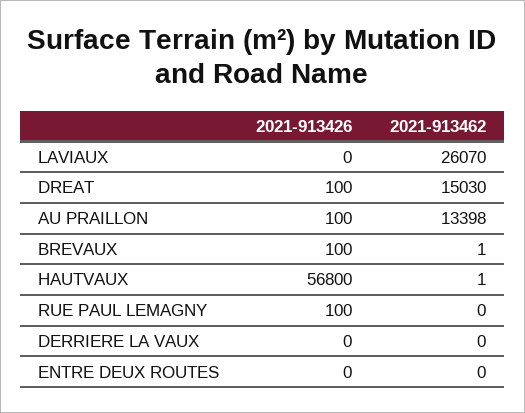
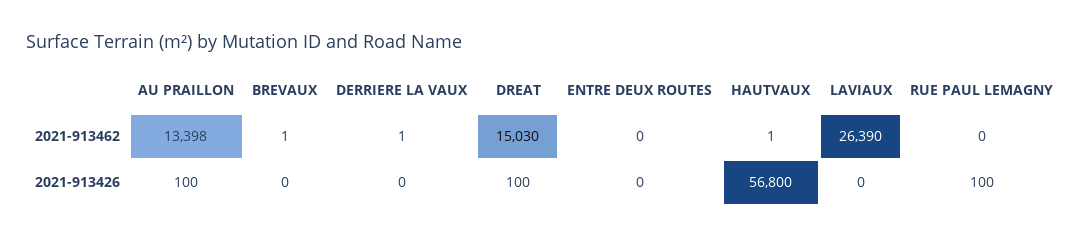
2021-913462, LAVIAUX: 26070 -> 26390
2021-913426, BREVAUX: 100 -> 0
2021-913462, DERRIERE LA VAUX: 0 -> 1

